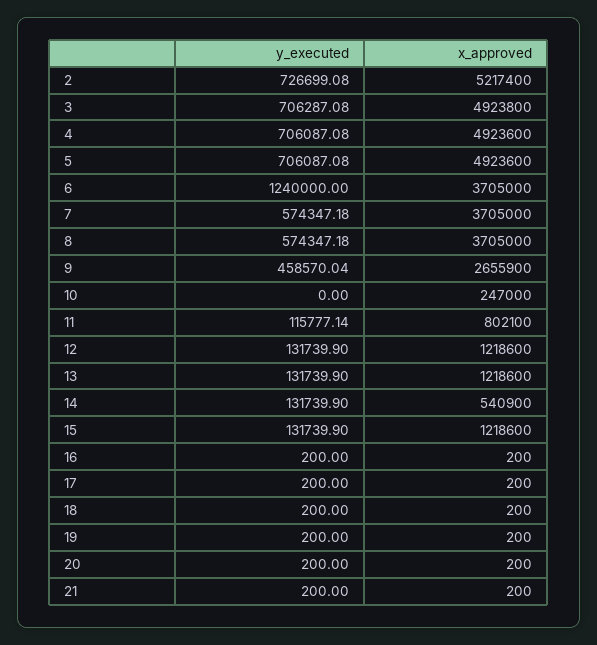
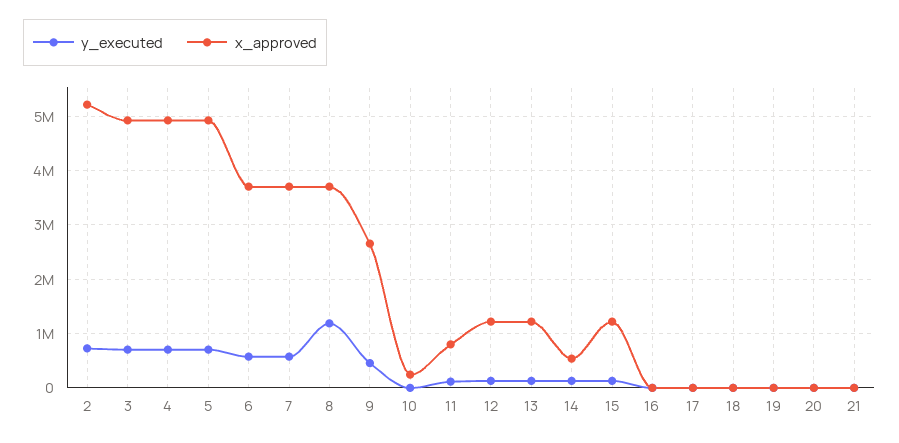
y_executed, 6: 1240000 -> 600000
y_executed, 8: 574347.18 -> 1200000

